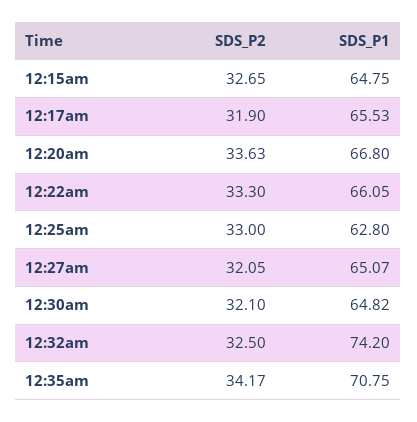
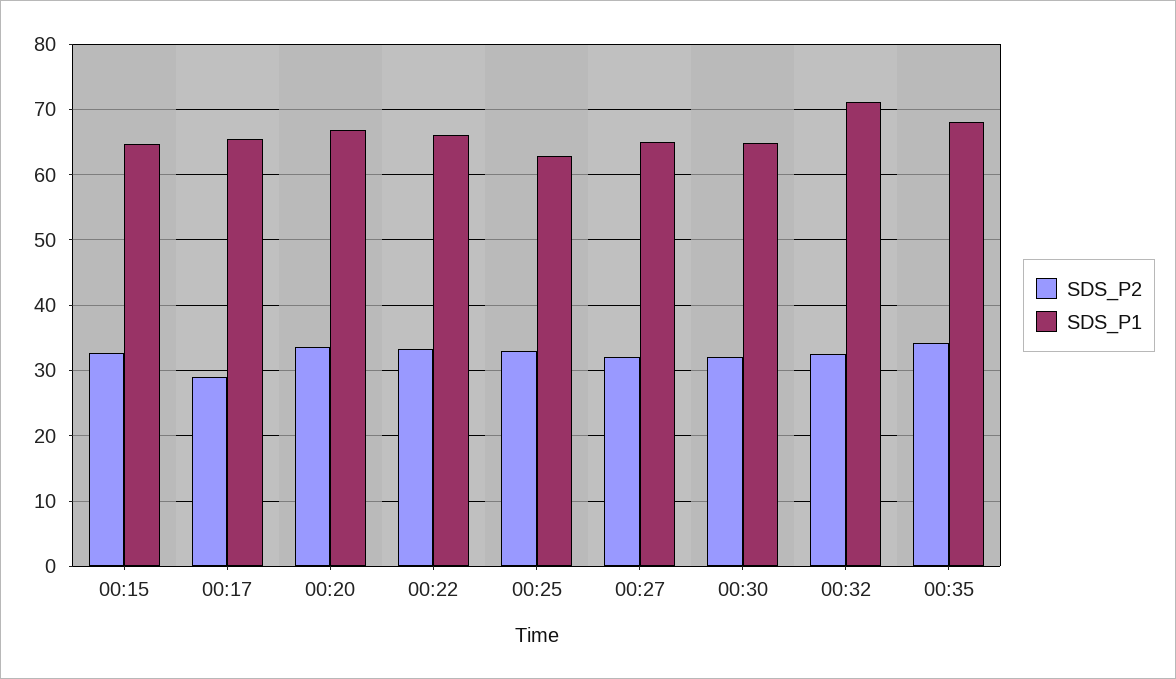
SDS_P2, 12:17am: 31.9 -> 29
SDS_P1, 12:32am: 74.2 -> 71
SDS_P1, 12:35am: 70.75 -> 68

